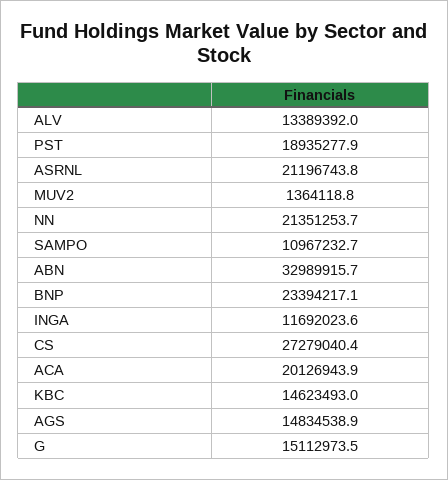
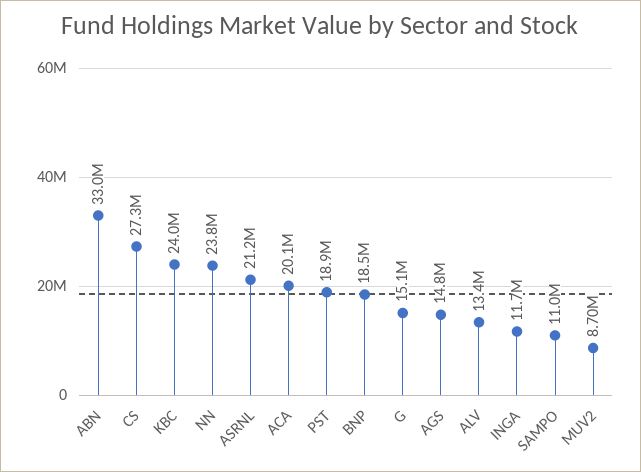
MUV2: 1364118.8 -> 8700000
NN: 21351253.7 -> 23800000
BNP: 23394217.1 -> 18500000
KBC: 14623493 -> 24000000

